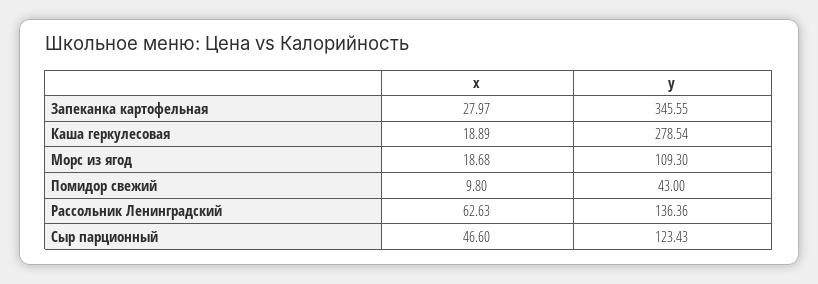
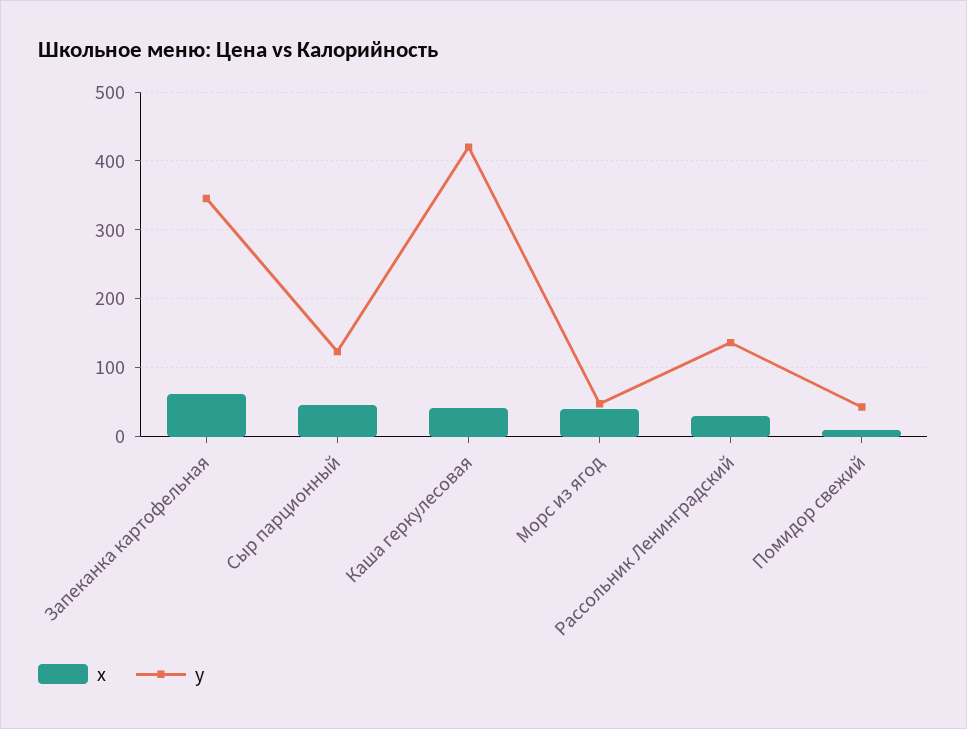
x, Запеканка картофельная: 27.97 -> 60
x, Каша геркулесовая: 18.89 -> 40
y, Каша геркулесовая: 278.54 -> 420
x, Морс из ягод: 18.68 -> 40
y, Морс из ягод: 109.3 -> 50
x, Рассольник Ленинградский: 62.63 -> 30

